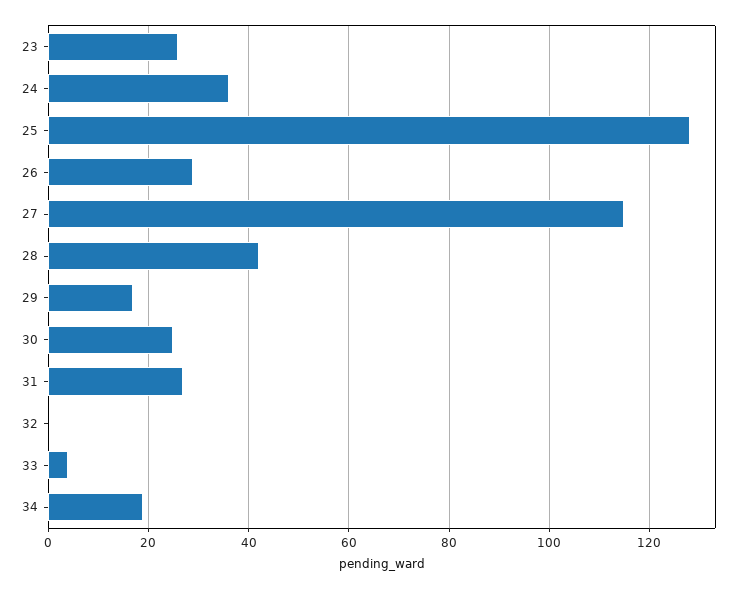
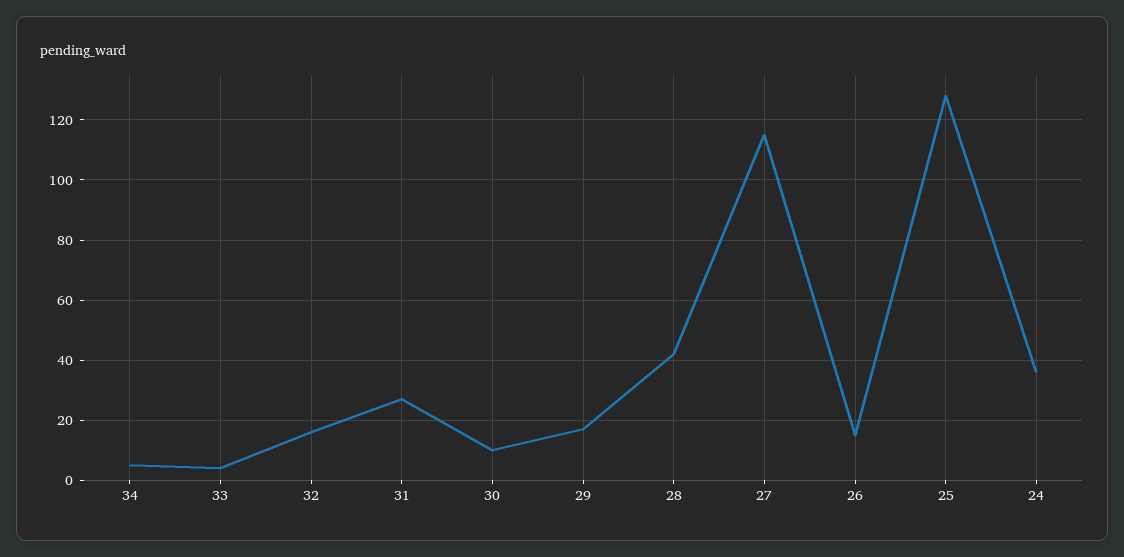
23: 25 -> none
26: 30 -> 15
30: 25 -> 10
32: 0 -> 15
34: 20 -> 5

